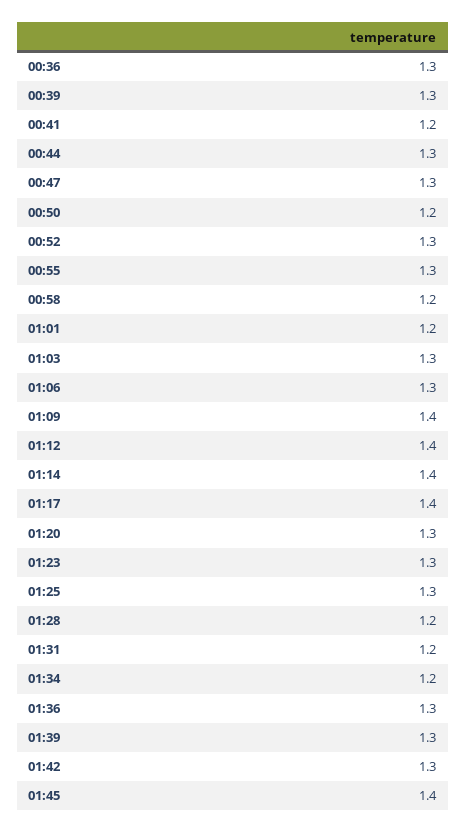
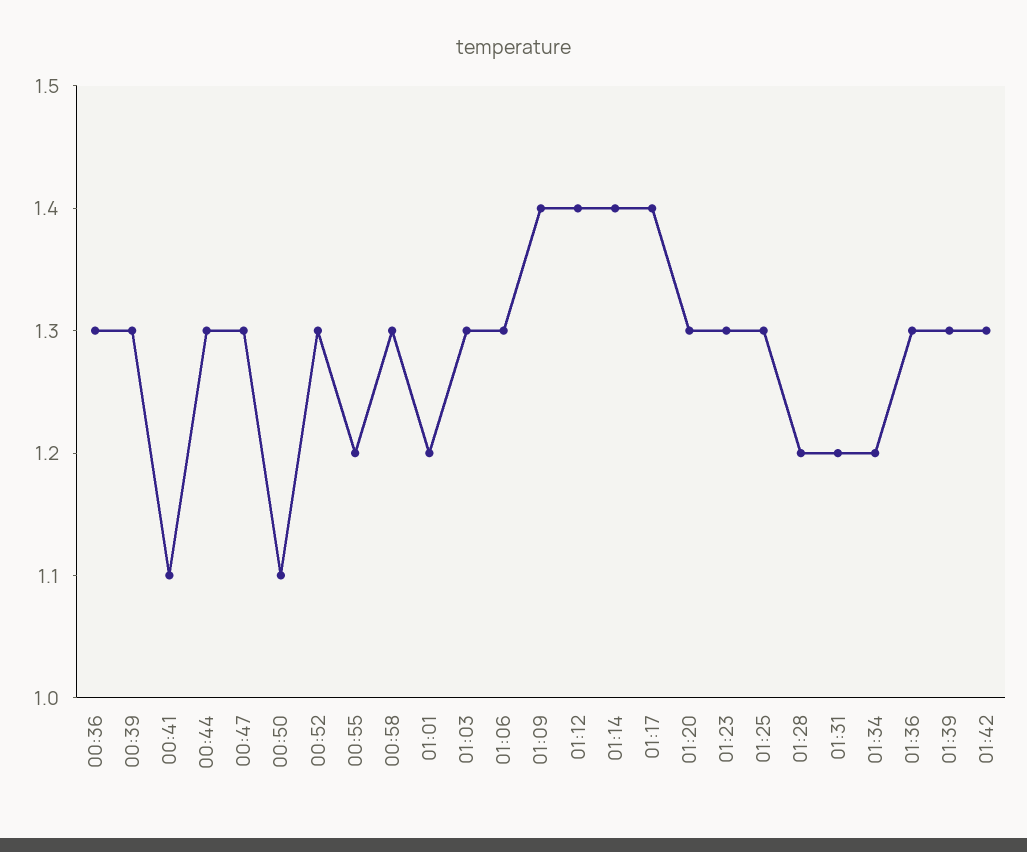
00:41: 1.2 -> 1.1
00:50: 1.2 -> 1.1
00:55: 1.3 -> 1.2
00:58: 1.2 -> 1.3
01:45: 1.4 -> none

